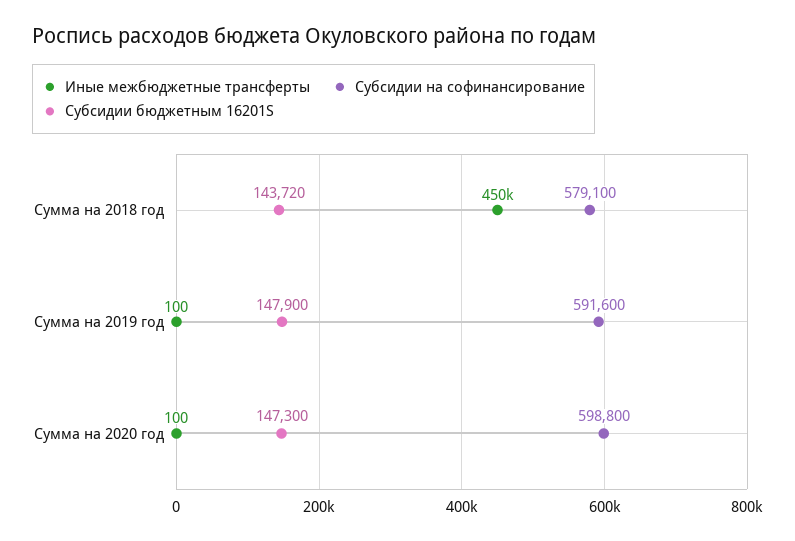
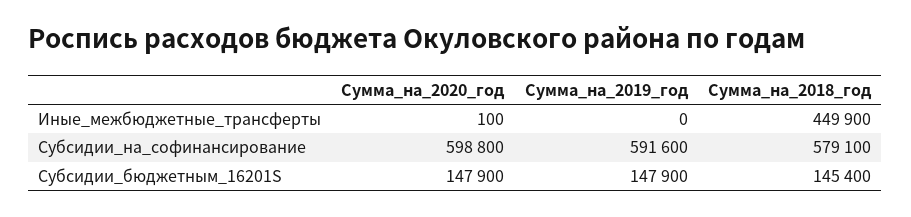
Субсидии бюджетным 16201S, Сумма на 2018 год: 143720 -> 145400
Иные межбюджетные трансферты, Сумма на 2019 год: 100 -> 0
Субсидии бюджетным 16201S, Сумма на 2020 год: 147300 -> 147900

